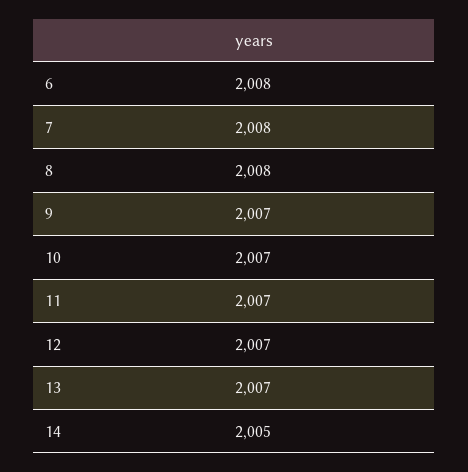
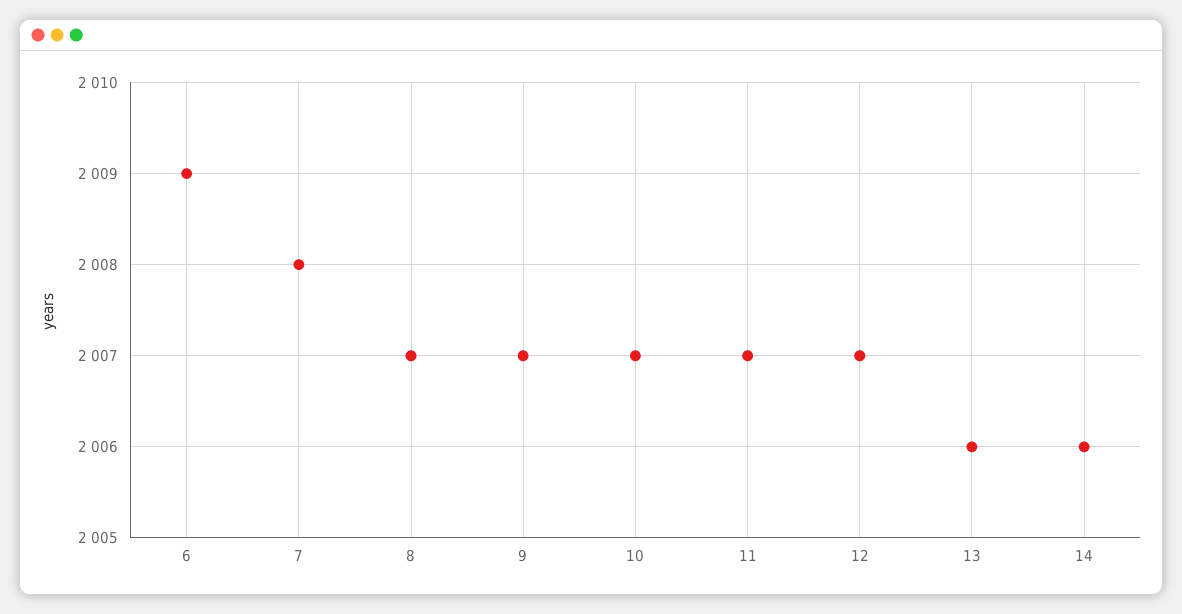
6: 2008 -> 2009
8: 2008 -> 2007
13: 2007 -> 2006
14: 2005 -> 2006

